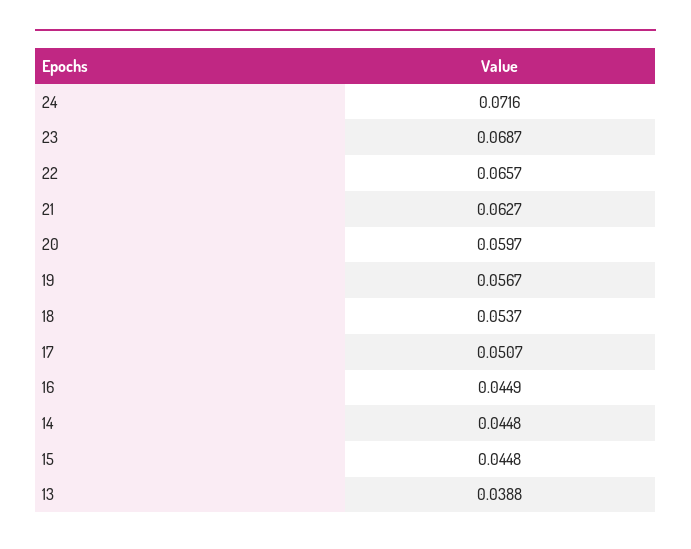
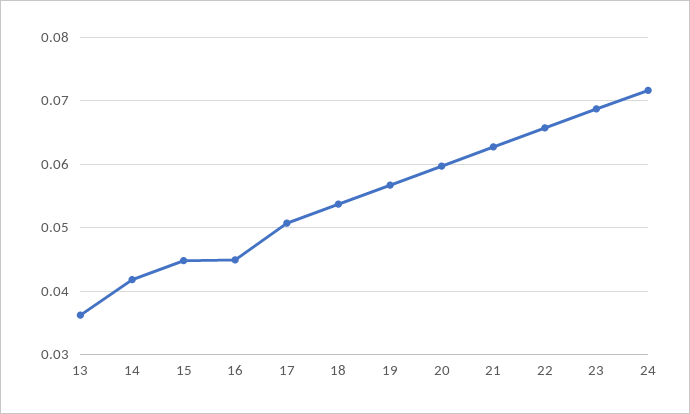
14: 0.0448 -> 0.042
13: 0.0388 -> 0.036

